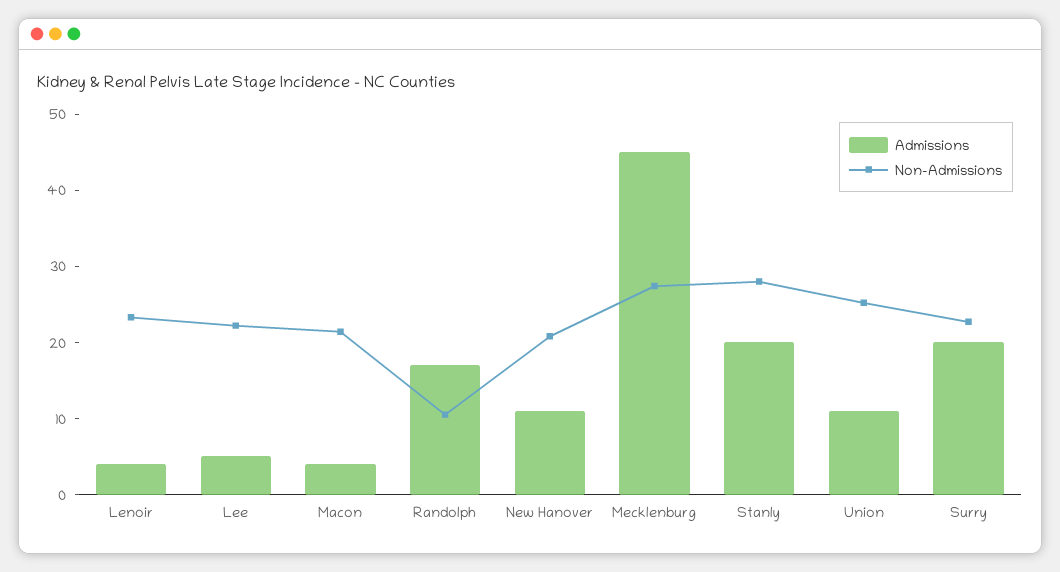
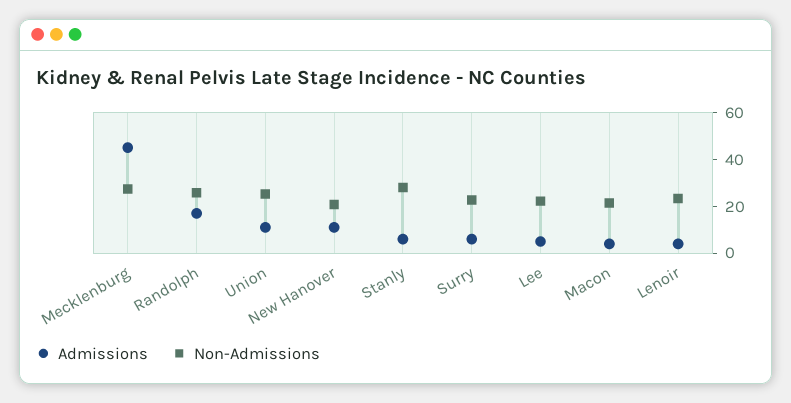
Non-Admissions, Randolph: 10 -> 25
Admissions, Stanly: 20 -> 5
Admissions, Surry: 20 -> 5

